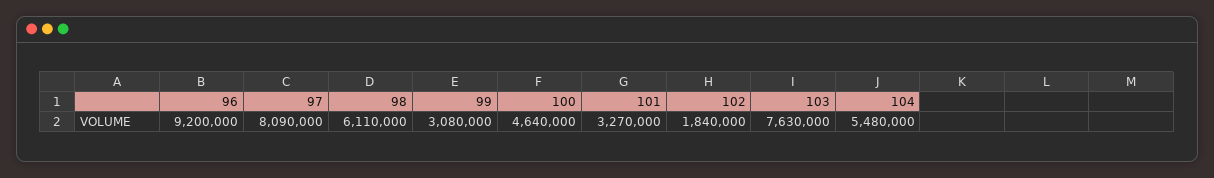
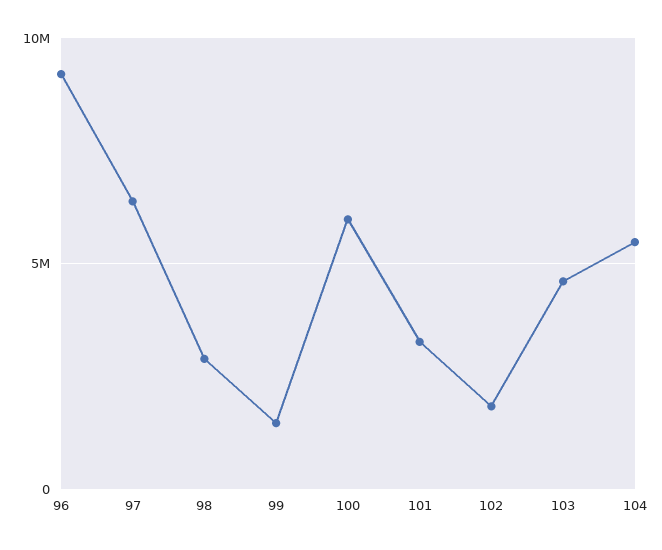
97: 8090000 -> 6500000
98: 6110000 -> 3000000
99: 3080000 -> 1500000
100: 4640000 -> 6000000
103: 7630000 -> 4500000

